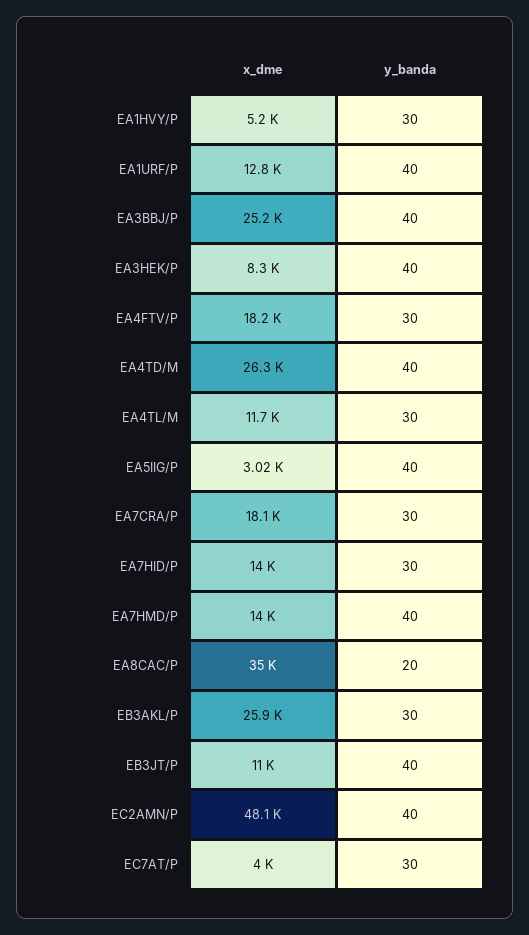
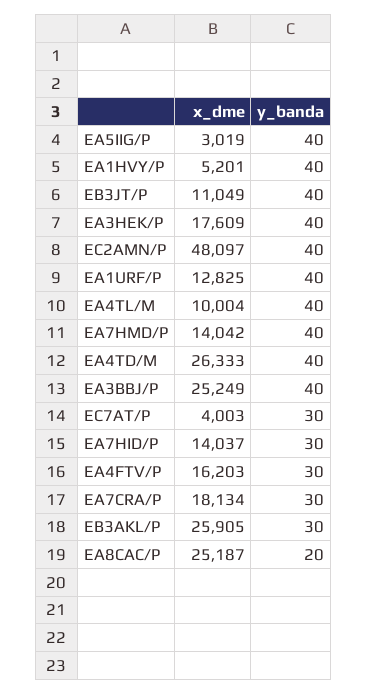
y_banda, EA1HVY/P: 30 -> 40
x_dme, EA3HEK/P: 8300 -> 17609
x_dme, EA4FTV/P: 18200 -> 16203
x_dme, EA4TL/M: 11700 -> 10004
y_banda, EA4TL/M: 30 -> 40
x_dme, EA8CAC/P: 35000 -> 25187

